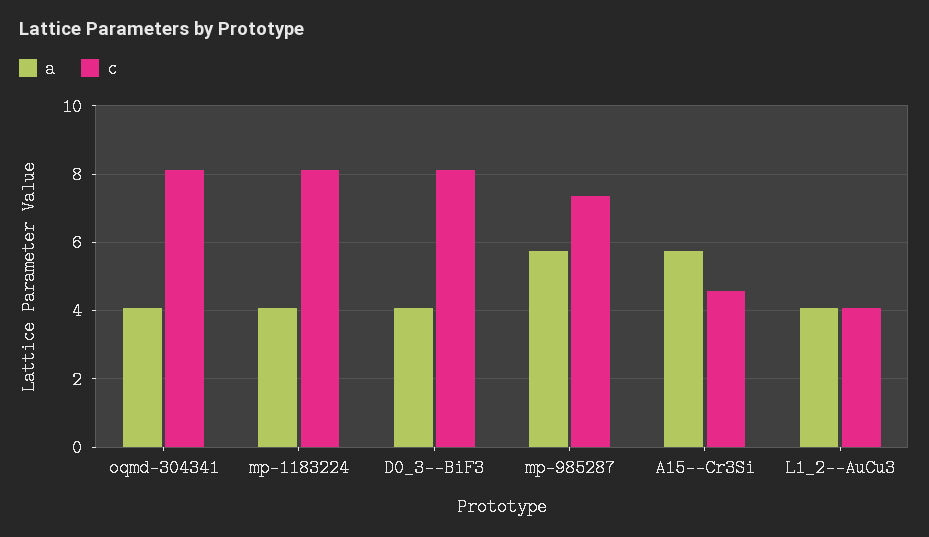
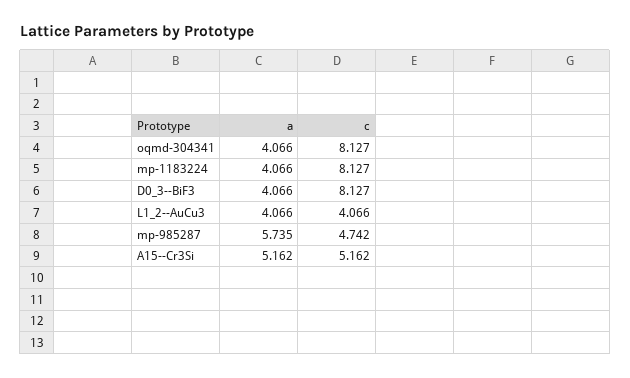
c, mp-985287: 7.4 -> 4.742
a, A15--Cr3Si: 5.8 -> 5.162
c, A15--Cr3Si: 4.6 -> 5.162

